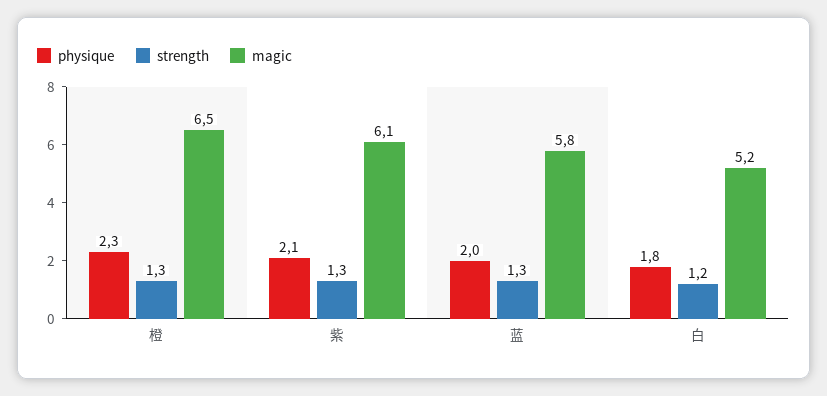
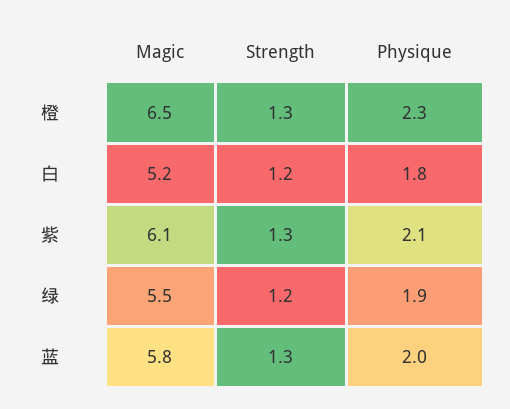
magic, 绿: none -> 5.5
strength, 绿: none -> 1.2
physique, 绿: none -> 1.9

